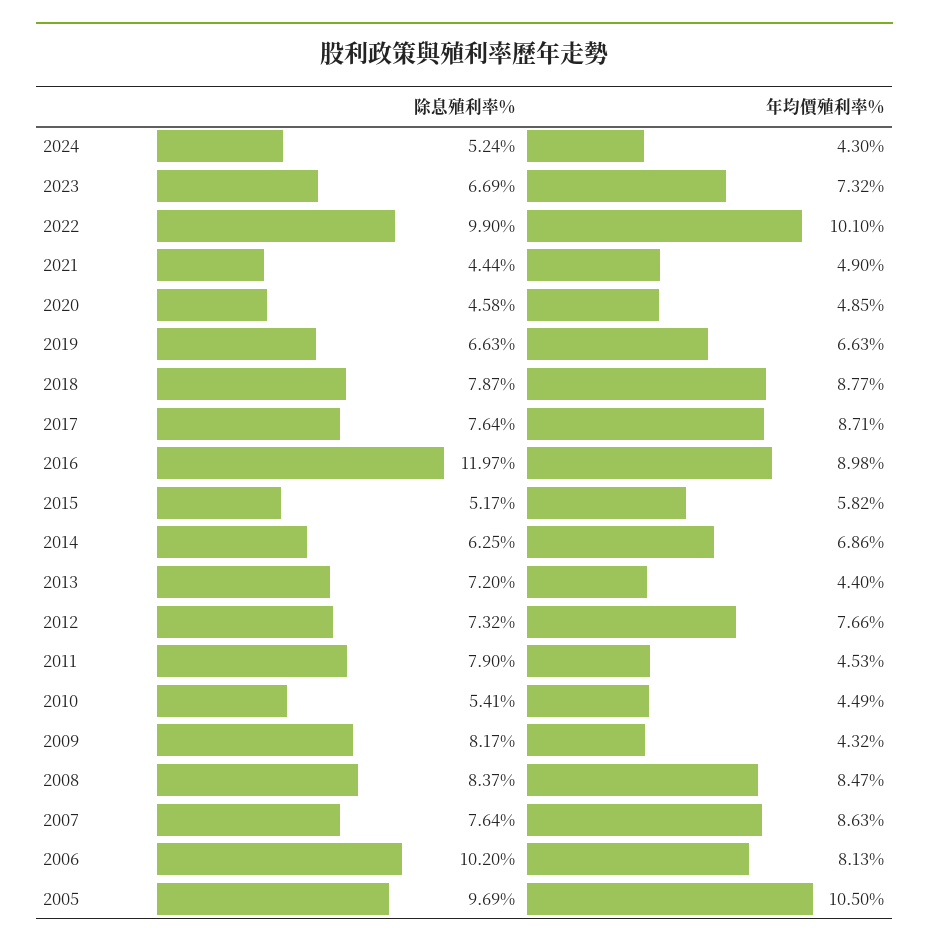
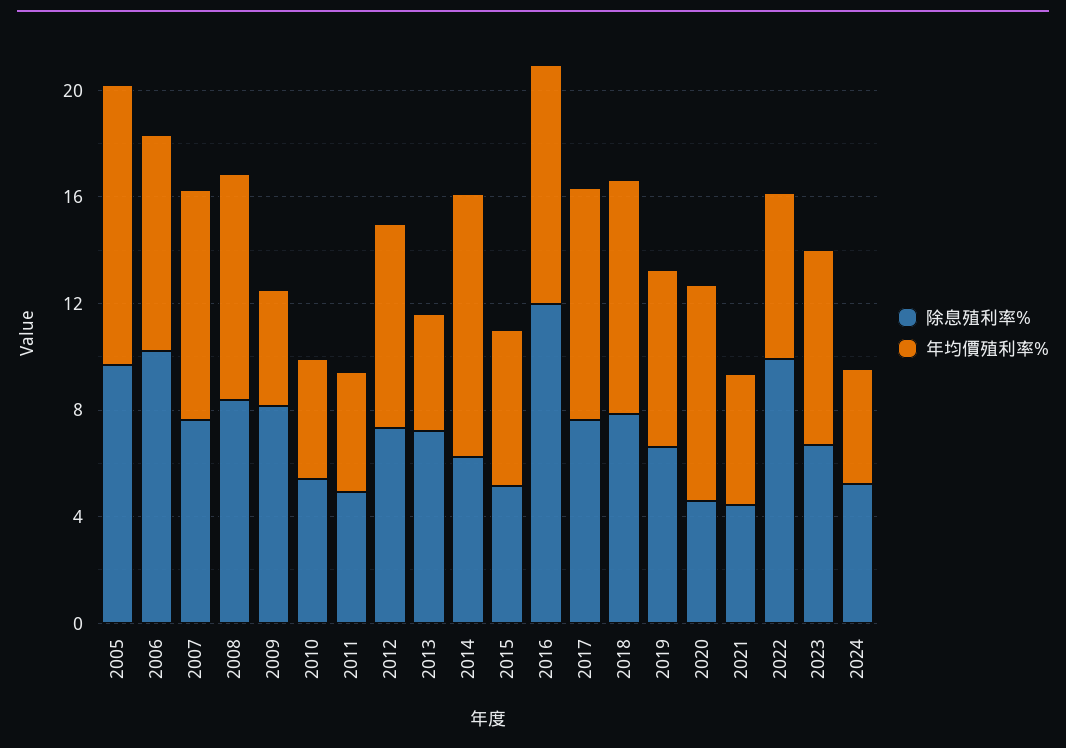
年均價殖利率%, 2022: 10.1 -> 6
年均價殖利率%, 2020: 4.85 -> 8
年均價殖利率%, 2014: 6.86 -> 10
除息殖利率%, 2011: 7.9 -> 5

